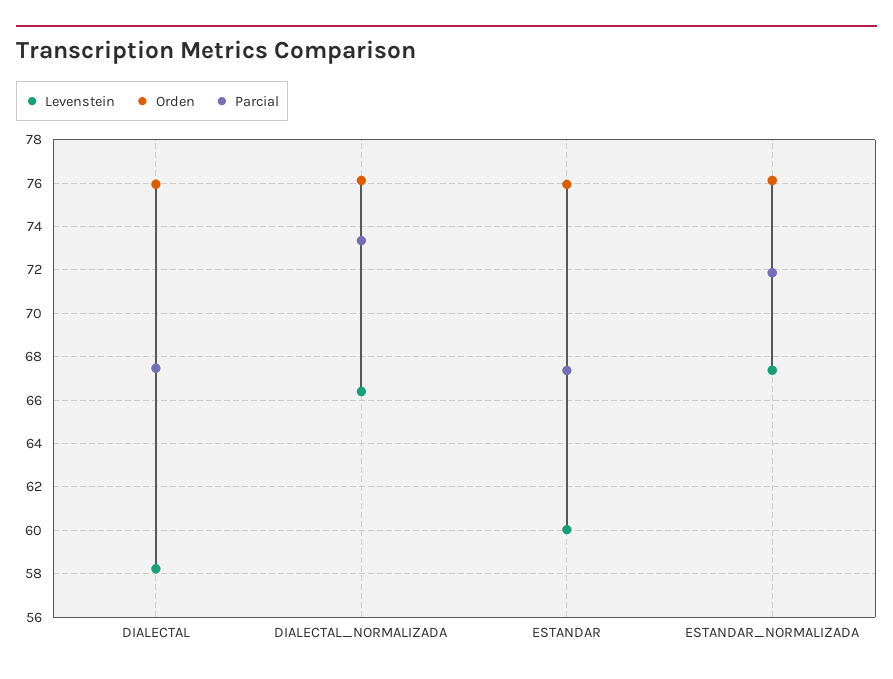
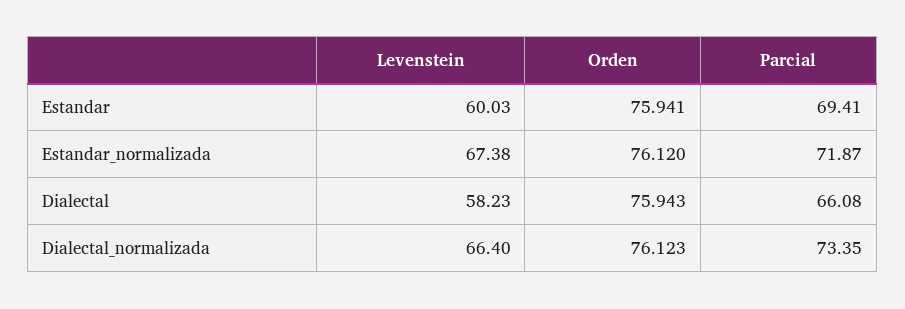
Parcial, DIALECTAL: 67.5 -> 66.08
Parcial, ESTANDAR: 67.5 -> 69.41

